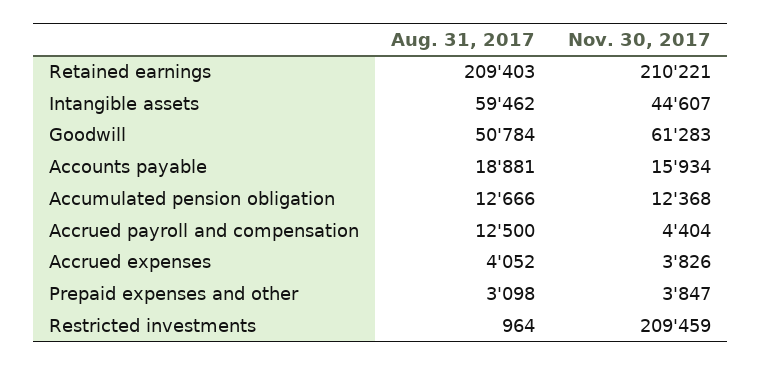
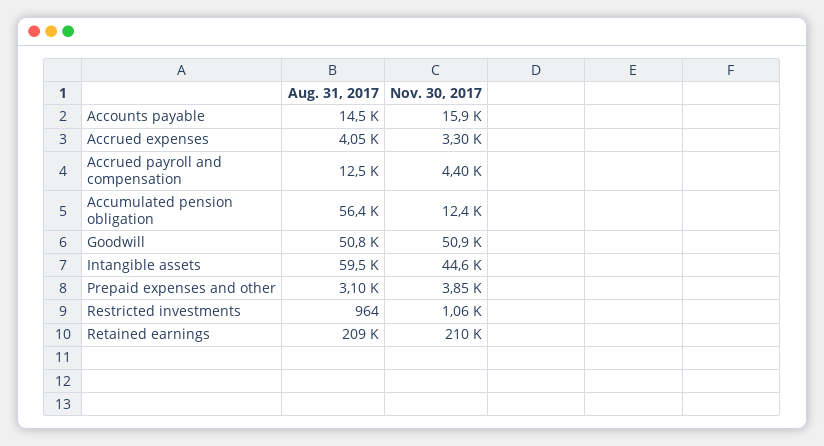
Nov. 30, 2017, Goodwill: 61283 -> 50900
Aug. 31, 2017, Accounts payable: 18881 -> 14500
Aug. 31, 2017, Accumulated pension obligation: 12666 -> 56400
Nov. 30, 2017, Accrued expenses: 3826 -> 3300
Nov. 30, 2017, Restricted investments: 209459 -> 1060

